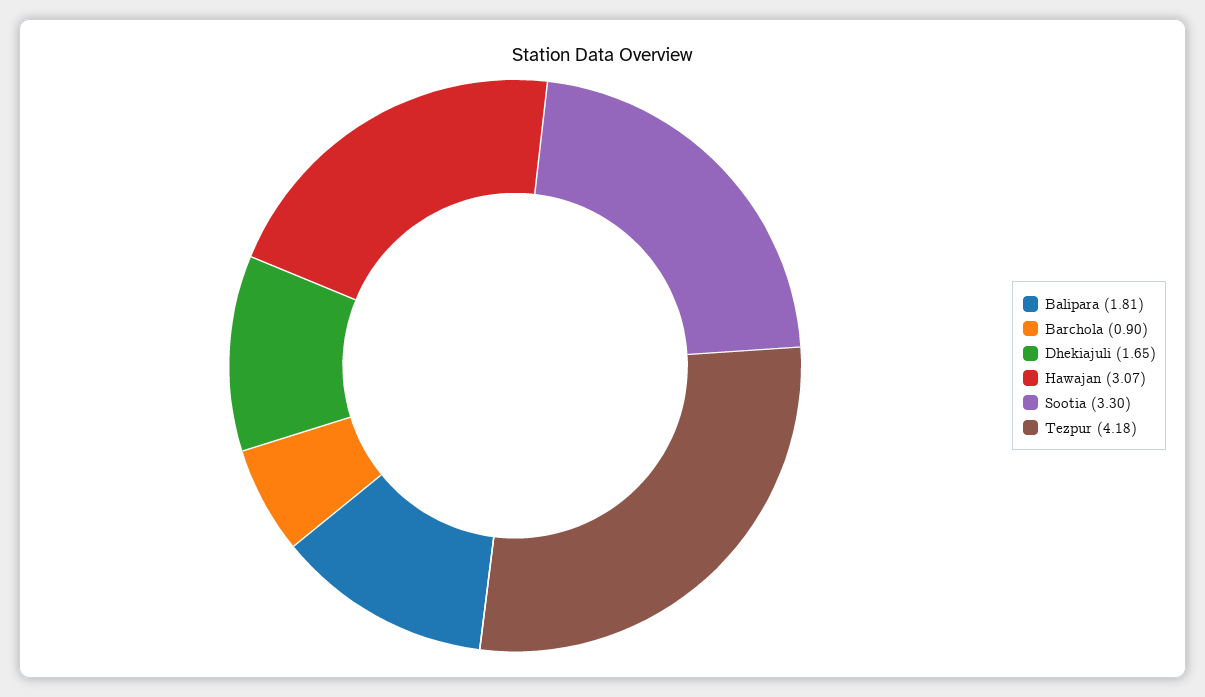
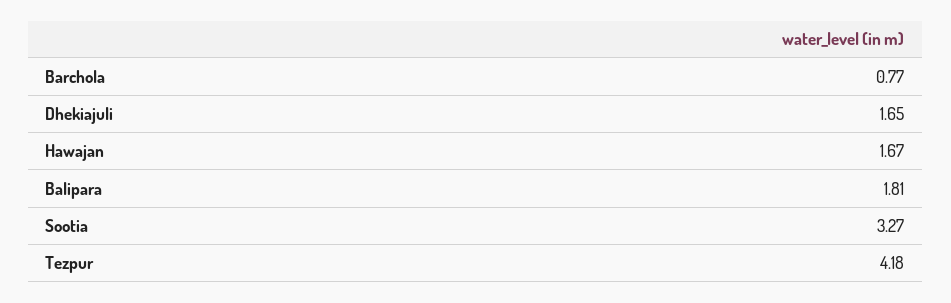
Barchola: 0.9 -> 0.77
Hawajan: 3.07 -> 1.67
Sootia: 3.3 -> 3.27

